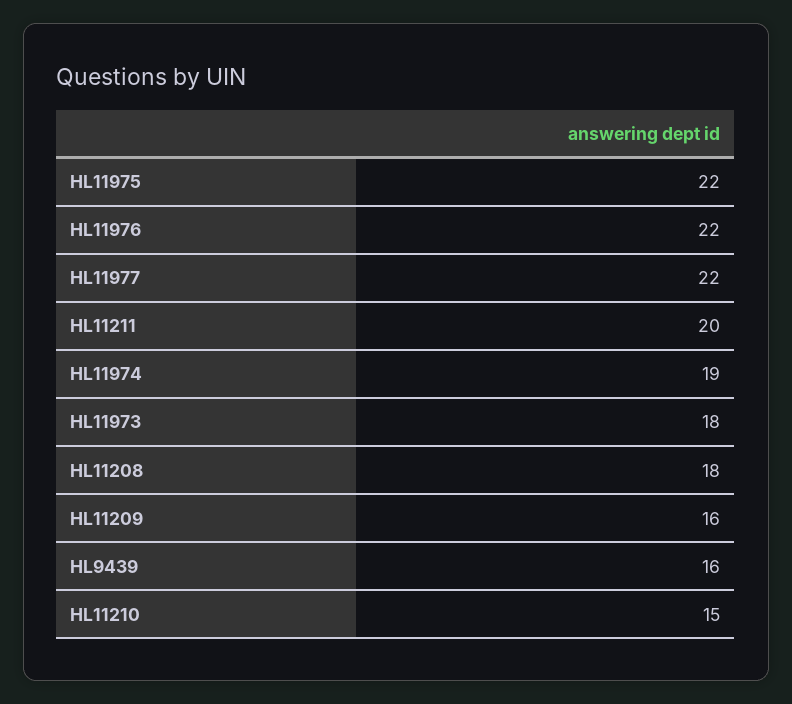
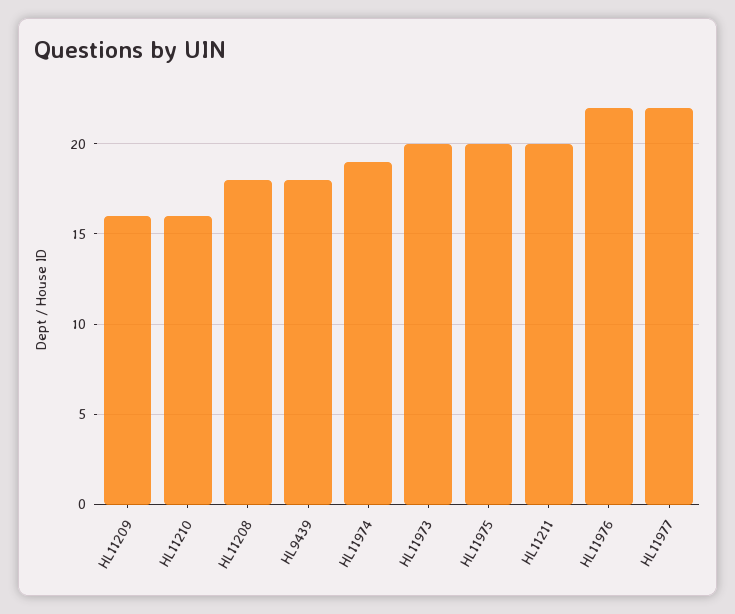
HL11975: 22 -> 20
HL11973: 18 -> 20
HL9439: 16 -> 18
HL11210: 15 -> 16

